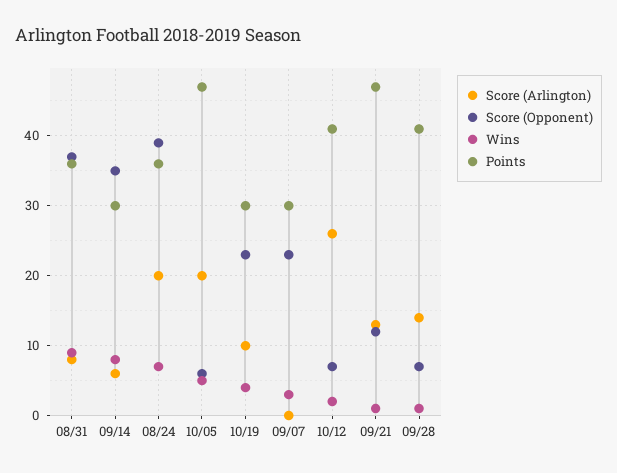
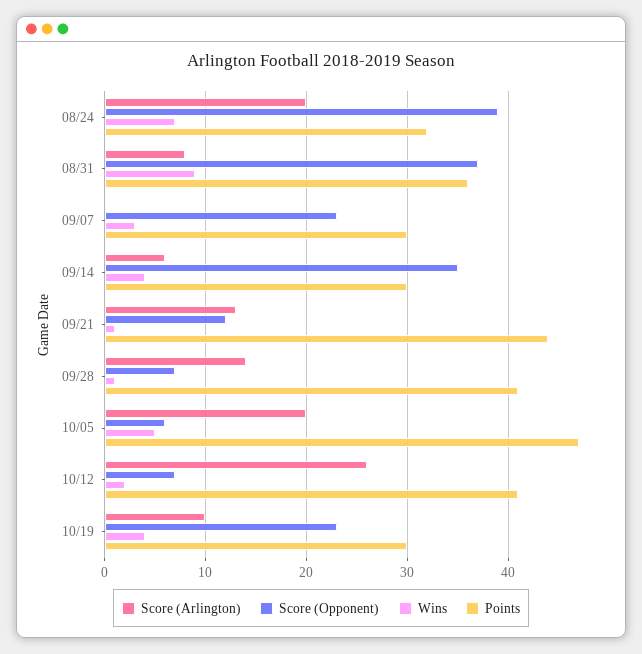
Wins, 09/14: 8 -> 4
Points, 08/24: 36 -> 32
Points, 09/21: 47 -> 44

